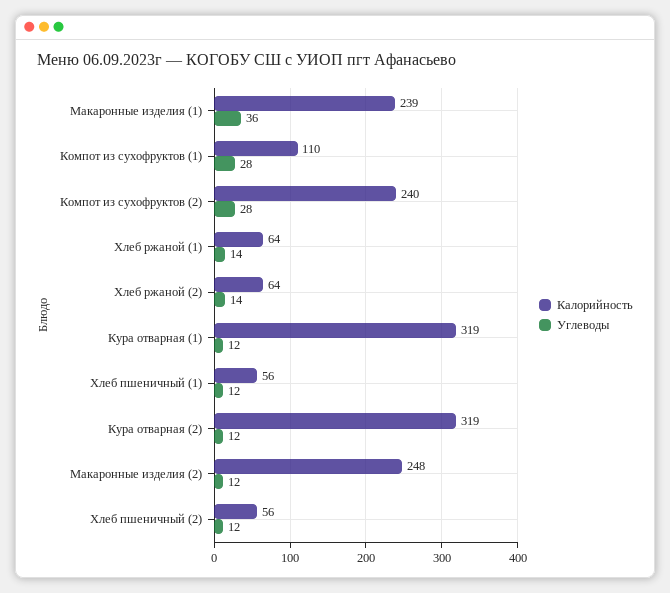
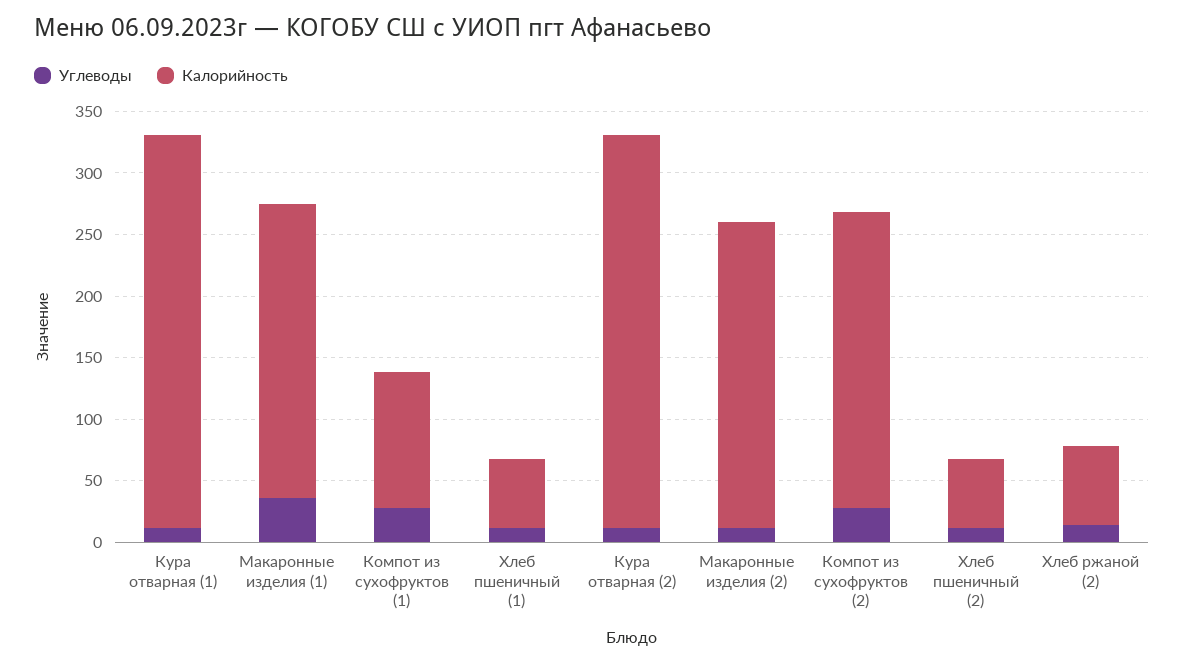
Калорийность, Хлеб ржаной (1): 64 -> none
Углеводы, Хлеб ржаной (1): 14 -> none

